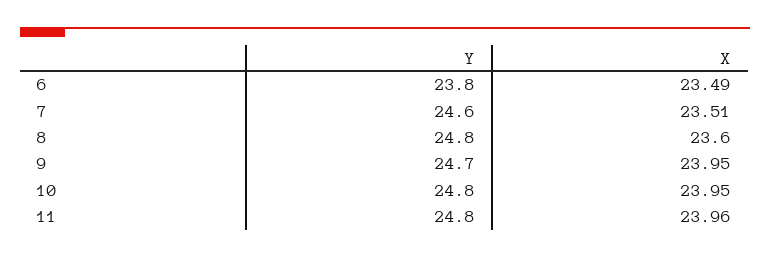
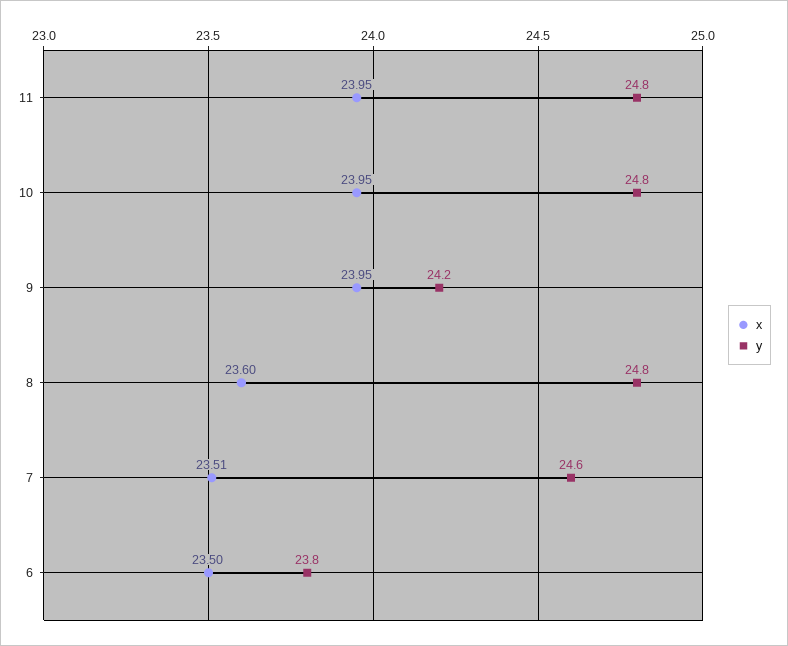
X, 6: 23.49 -> 23.5
Y, 9: 24.7 -> 24.2
X, 11: 23.96 -> 23.95

